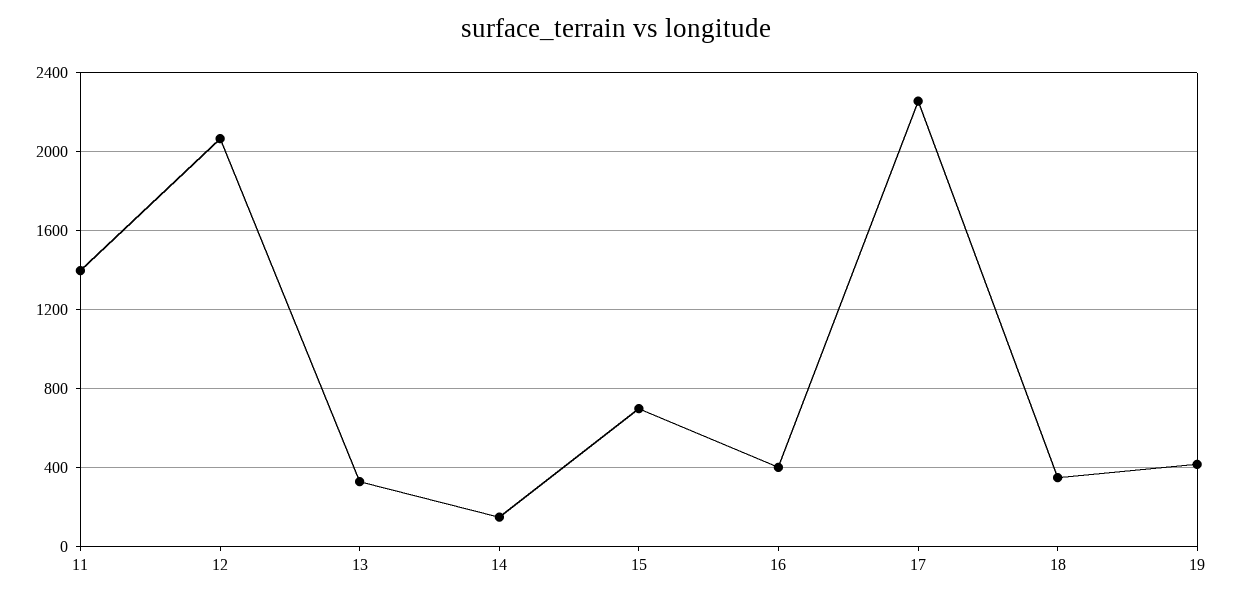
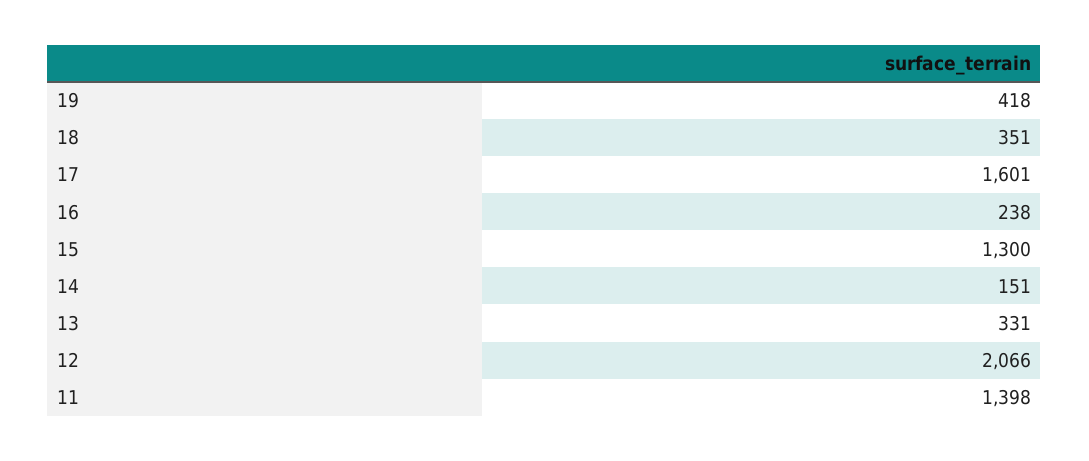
15: 700 -> 1300
16: 400 -> 238
17: 2250 -> 1601

